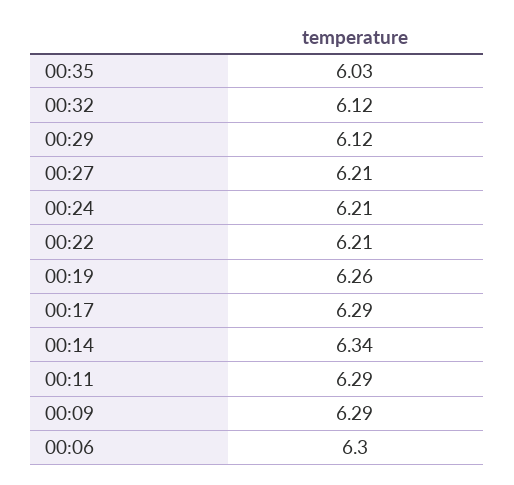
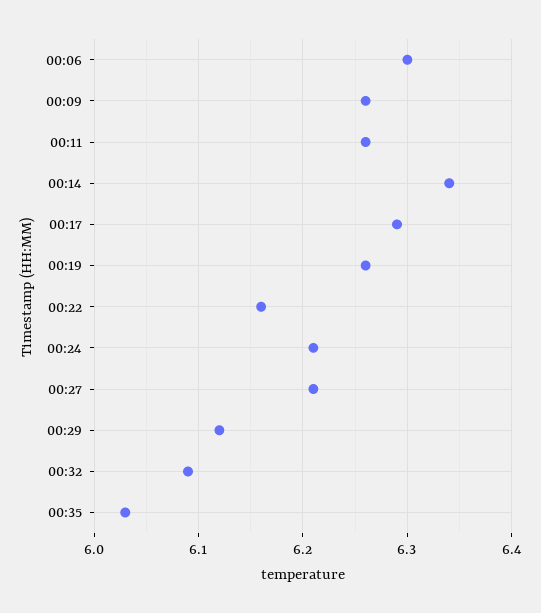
00:32: 6.12 -> 6.09
00:22: 6.21 -> 6.16
00:11: 6.29 -> 6.26
00:09: 6.29 -> 6.26

